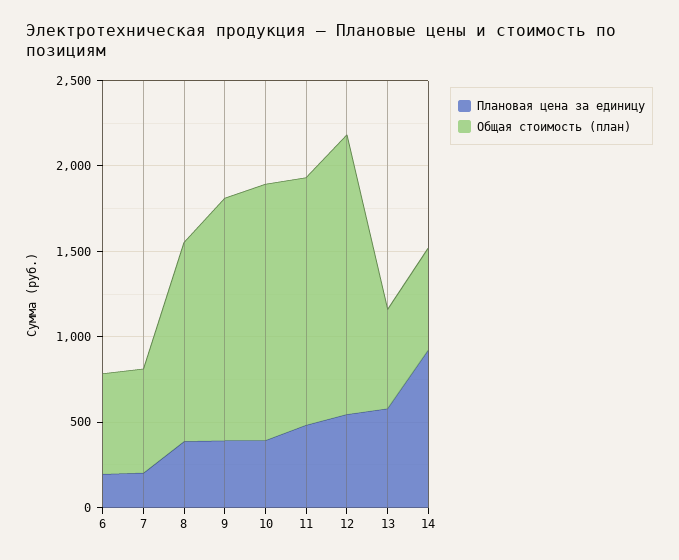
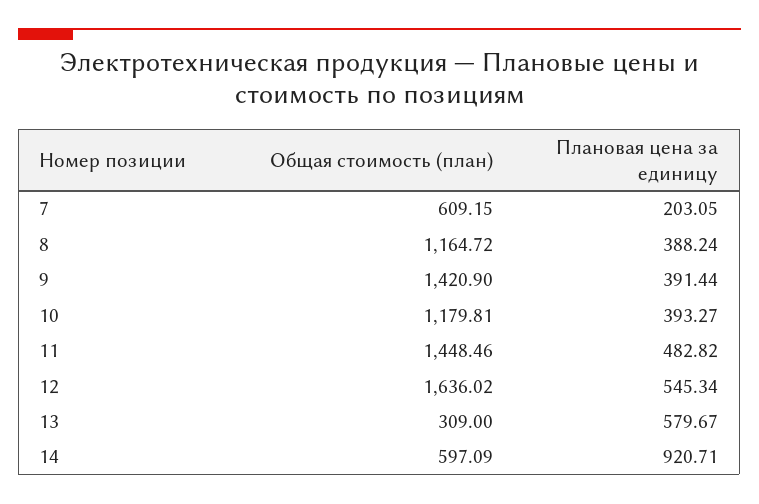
Плановая цена за единицу, 6: 200 -> none
Общая стоимость (план), 6: 600 -> none
Общая стоимость (план), 10: 1500 -> 1179.81
Общая стоимость (план), 13: 600 -> 309

